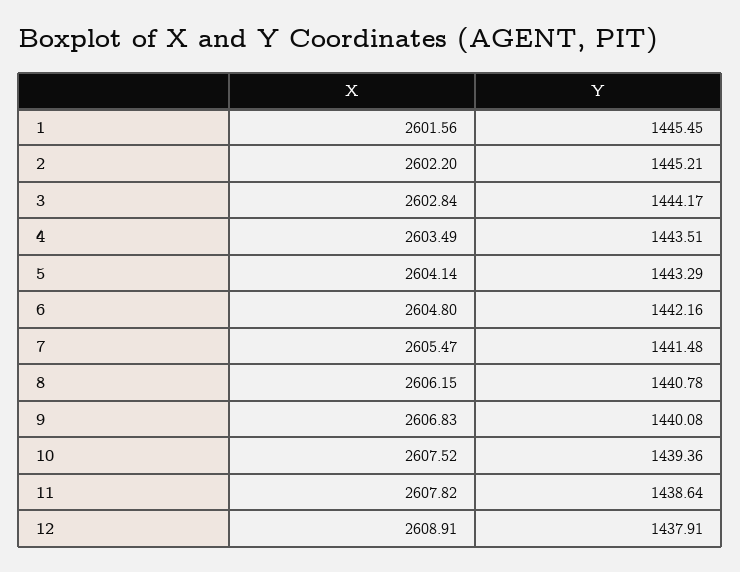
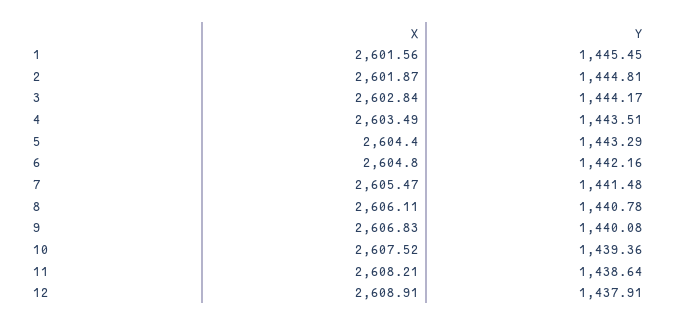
X, 2: 2602.2 -> 2601.87
Y, 2: 1445.21 -> 1444.81
X, 5: 2604.14 -> 2604.4
X, 8: 2606.15 -> 2606.11
X, 11: 2607.82 -> 2608.21

